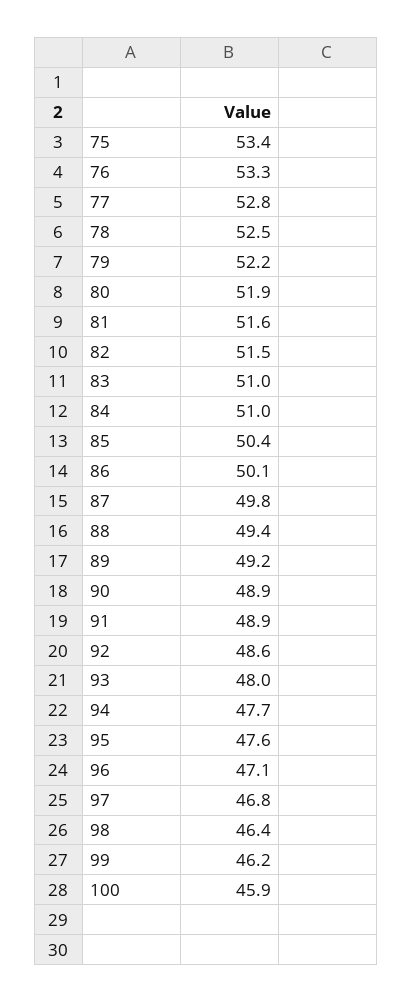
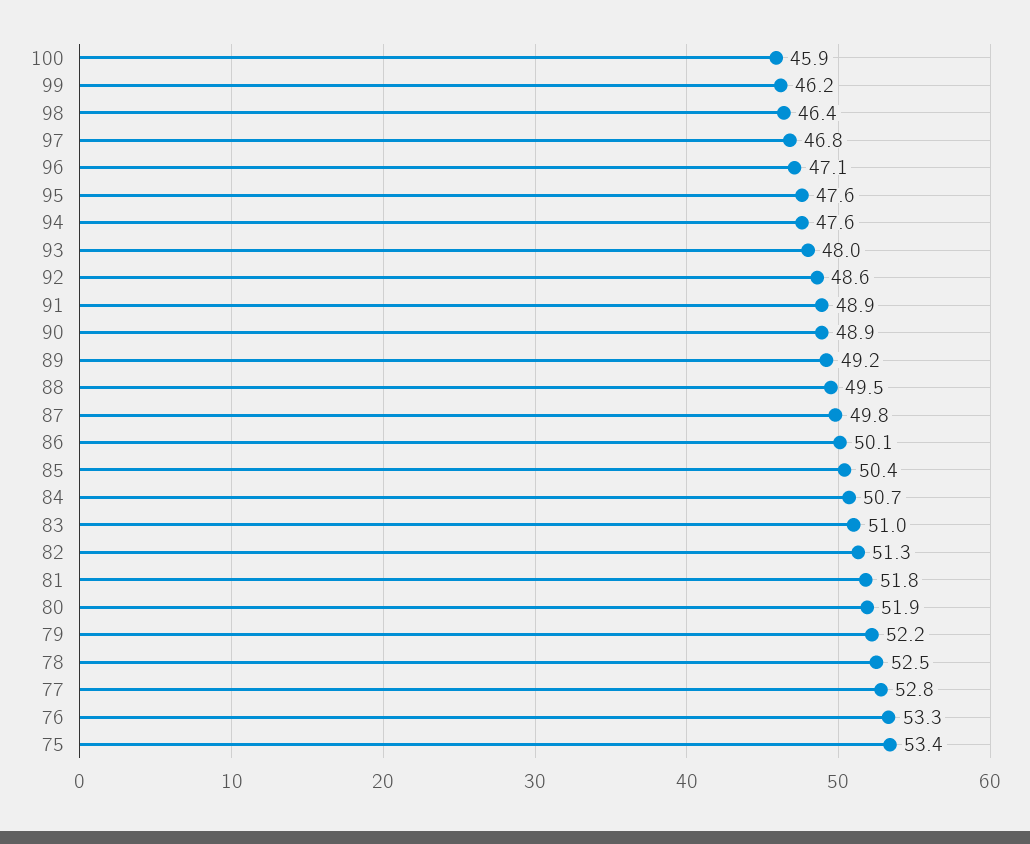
81: 51.6 -> 51.8
82: 51.5 -> 51.3
84: 51 -> 50.7
88: 49.4 -> 49.5
94: 47.7 -> 47.6

